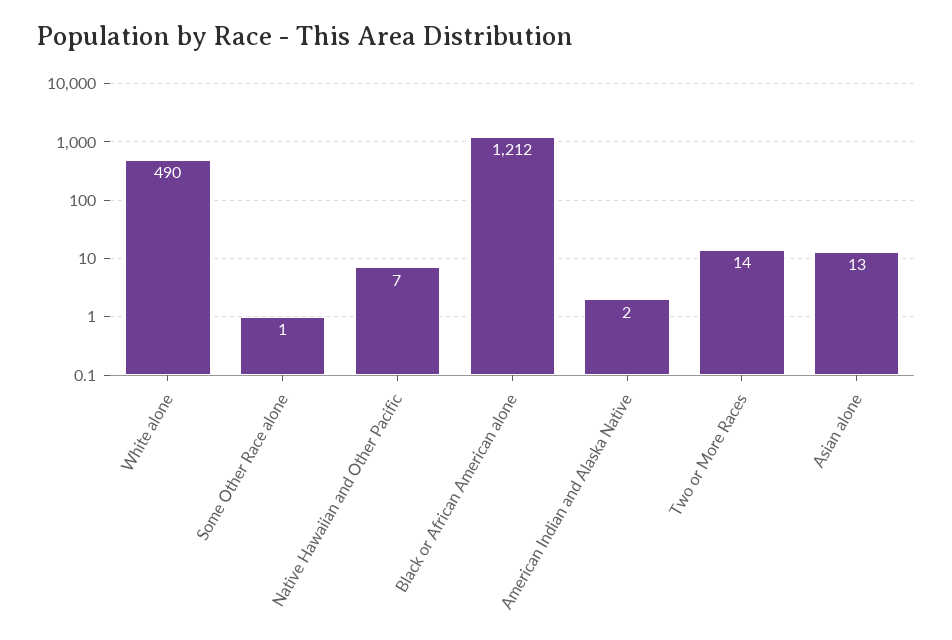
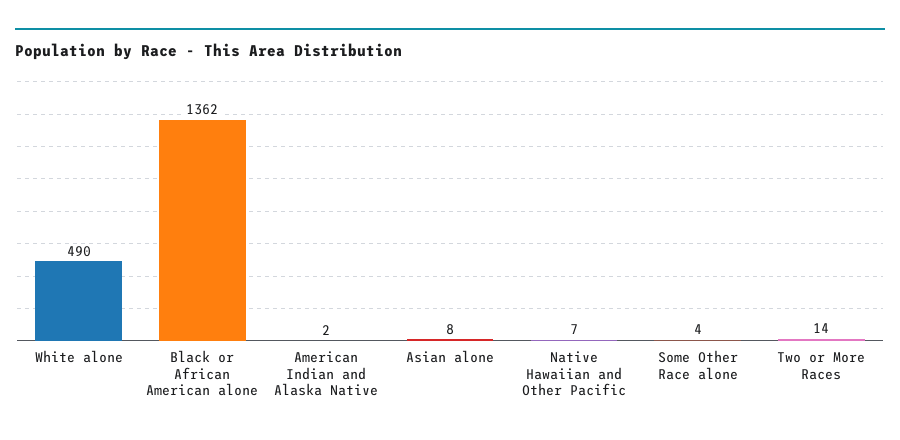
Some Other Race alone: 1 -> 4
Black or African American alone: 1212 -> 1362
Asian alone: 13 -> 8

